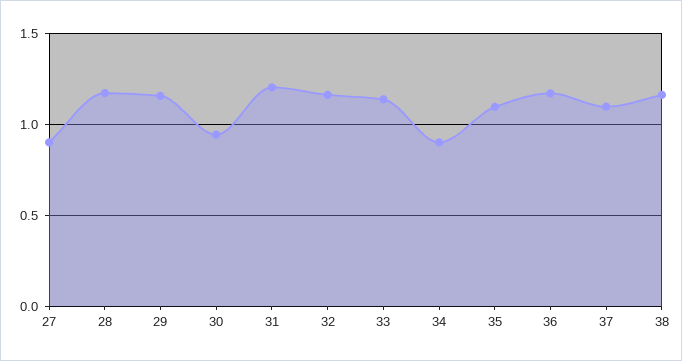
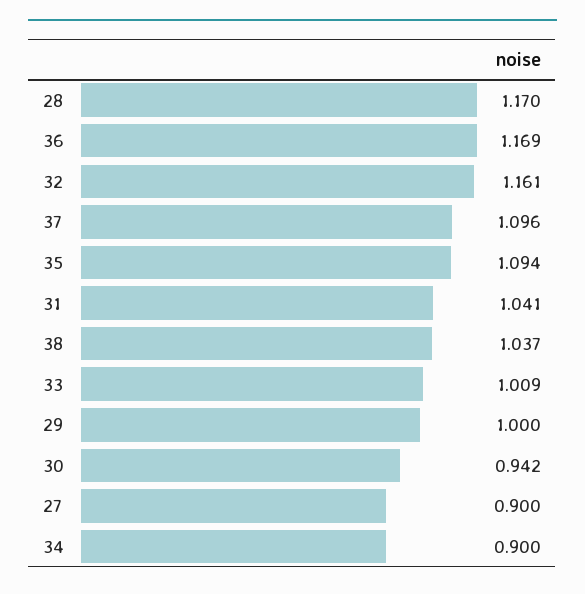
29: 1.15 -> 1
31: 1.2 -> 1.041
33: 1.15 -> 1.009
38: 1.15 -> 1.037

